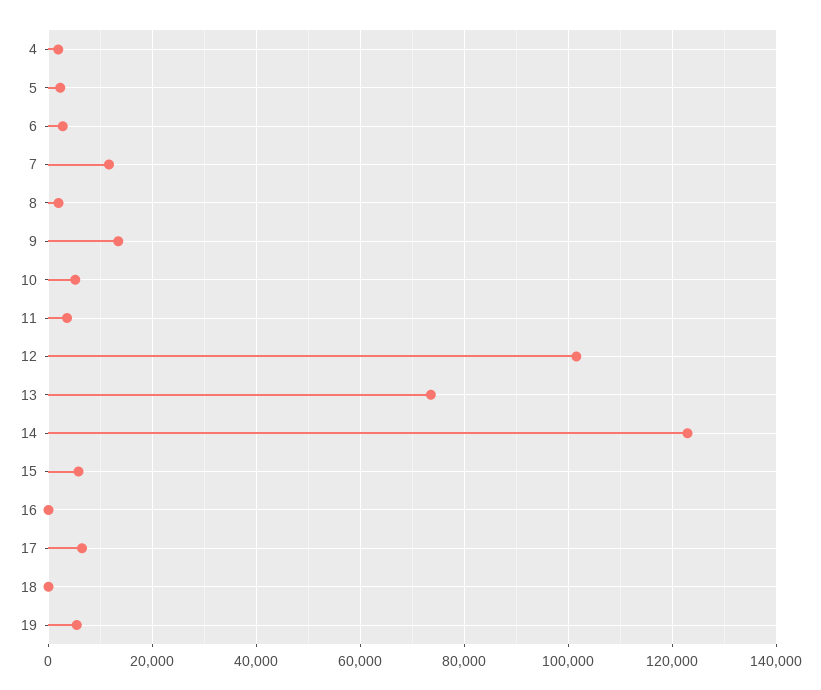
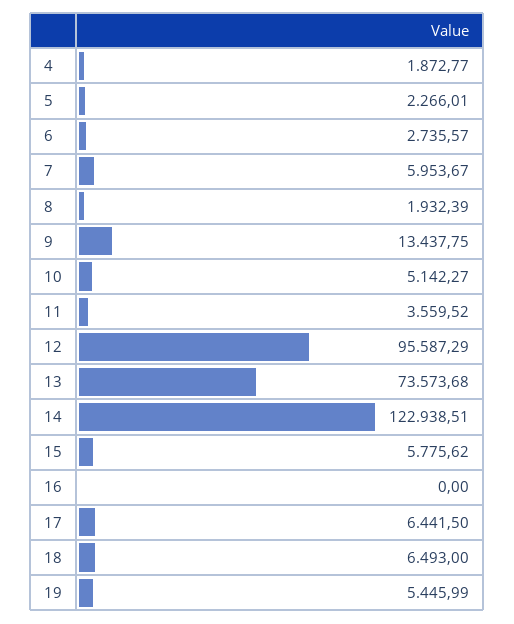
7: 12000 -> 5953.67
12: 102000 -> 95587.29
18: 0 -> 6493

